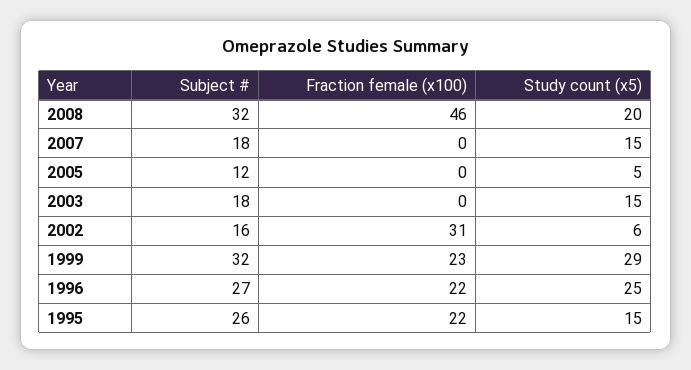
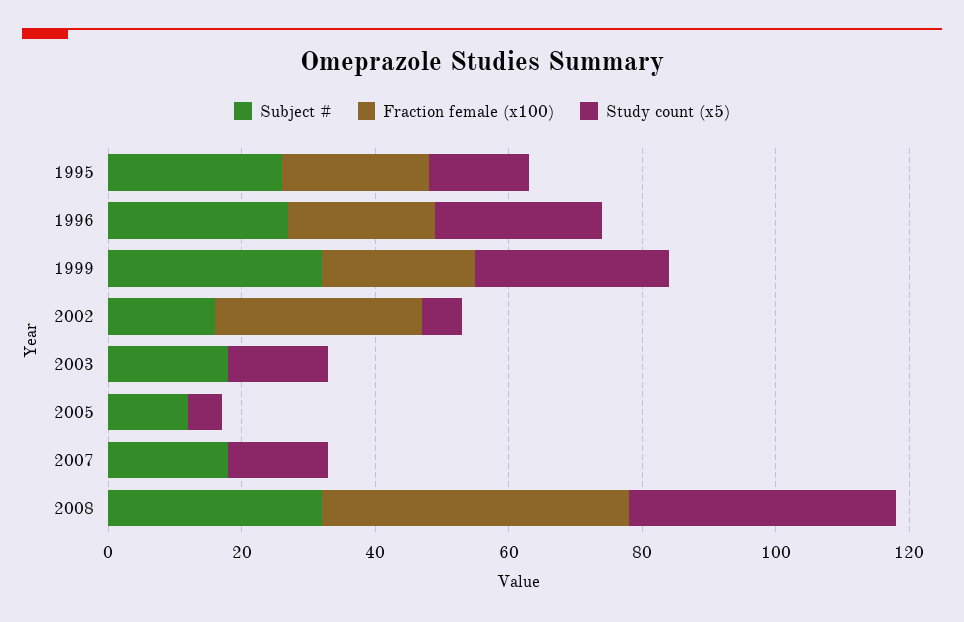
Study count (x5), 2008: 20 -> 40

